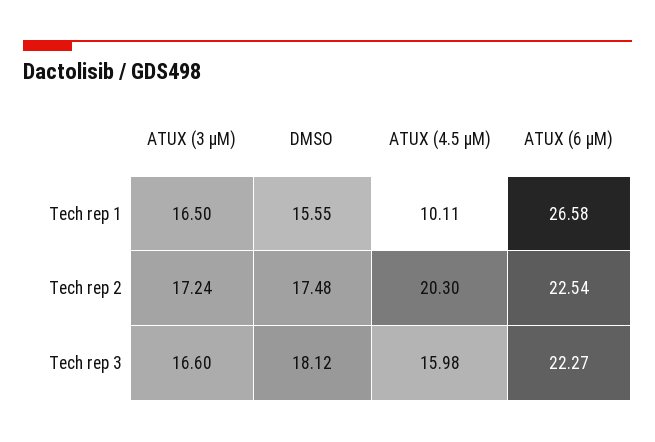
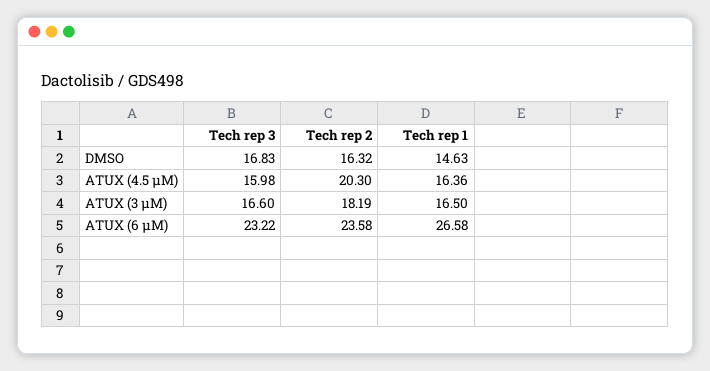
DMSO, Tech rep 1: 15.55 -> 14.63
ATUX (4.5 µM), Tech rep 1: 10.11 -> 16.36
ATUX (3 µM), Tech rep 2: 17.24 -> 18.19
DMSO, Tech rep 2: 17.48 -> 16.32
ATUX (6 µM), Tech rep 2: 22.54 -> 23.58
DMSO, Tech rep 3: 18.12 -> 16.83
ATUX (6 µM), Tech rep 3: 22.27 -> 23.22

